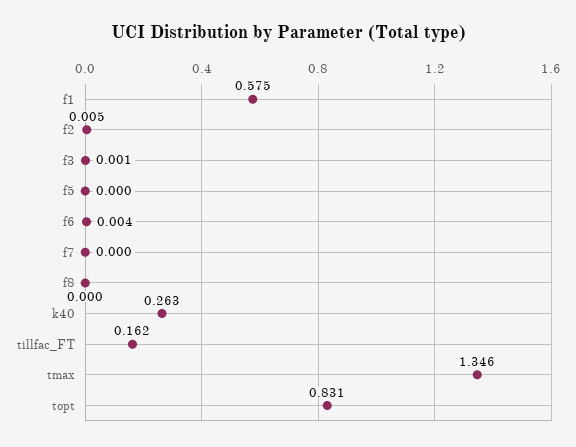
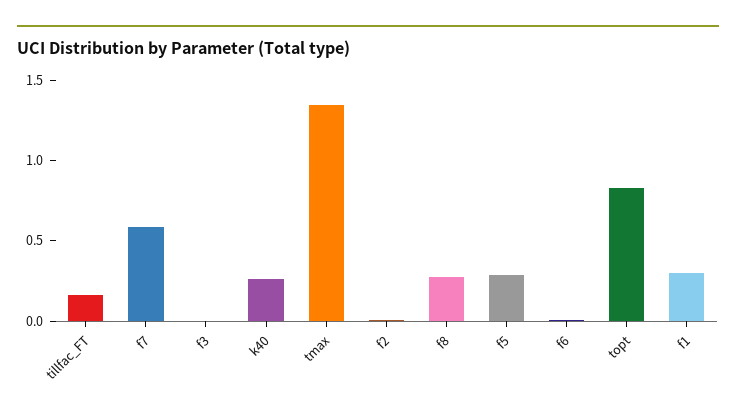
f1: 0.575 -> 0.3
f5: 0 -> 0.3
f7: 0 -> 0.6
f8: 0 -> 0.3

